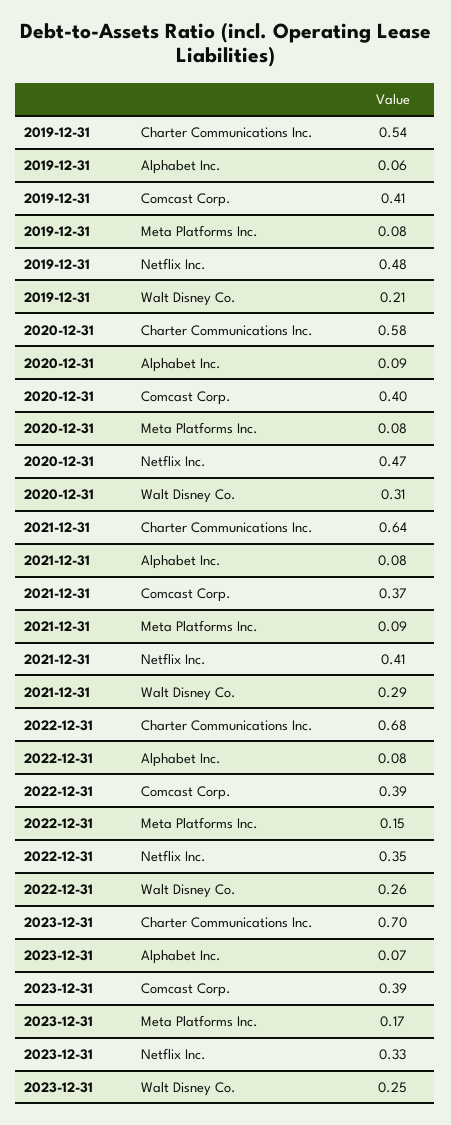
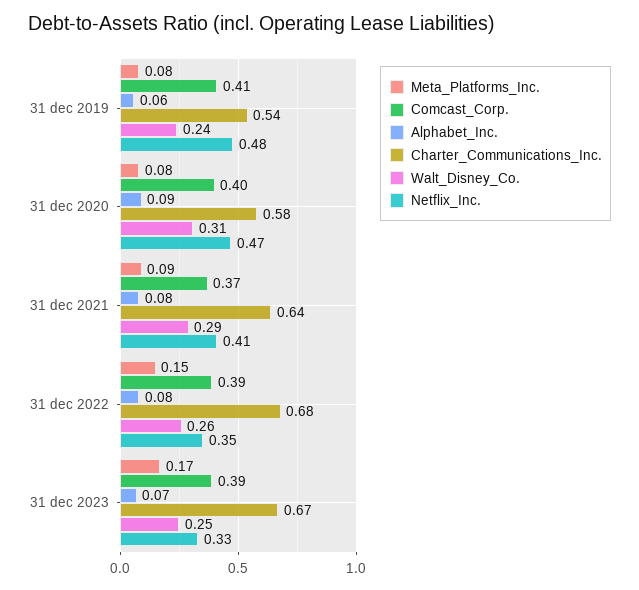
Walt Disney Co., 2019-12-31: 0.21 -> 0.24
Charter Communications Inc., 2023-12-31: 0.7 -> 0.67

